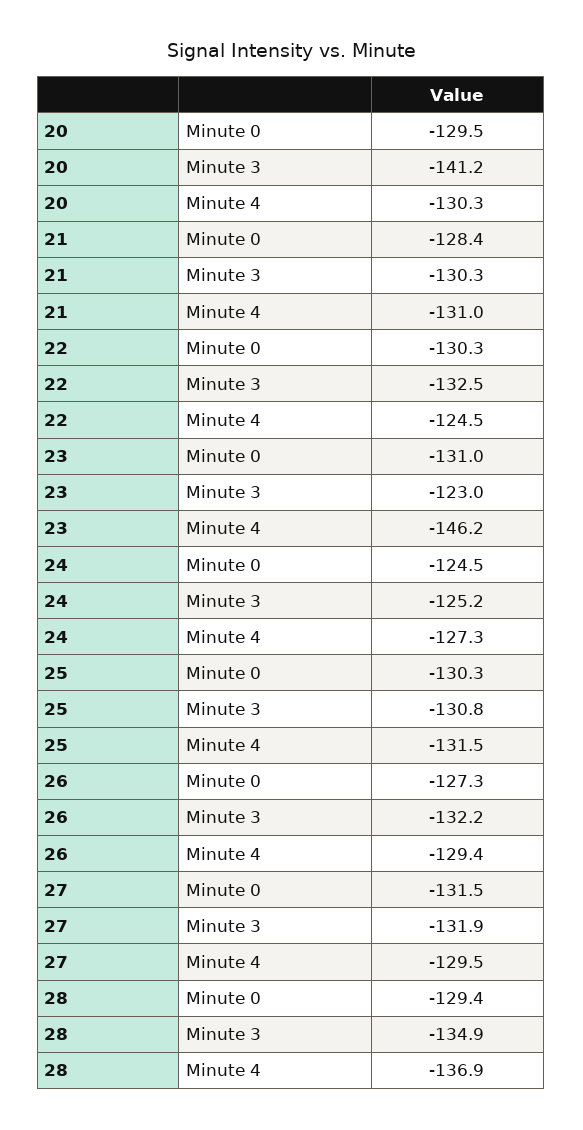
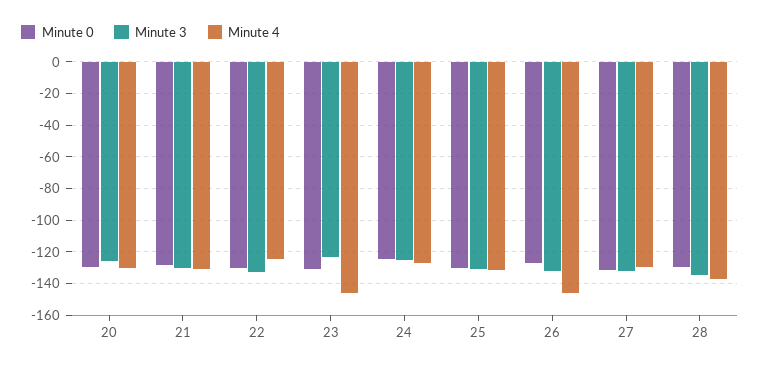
Minute 3, 20: -141.2 -> -125
Minute 4, 26: -129.4 -> -145

